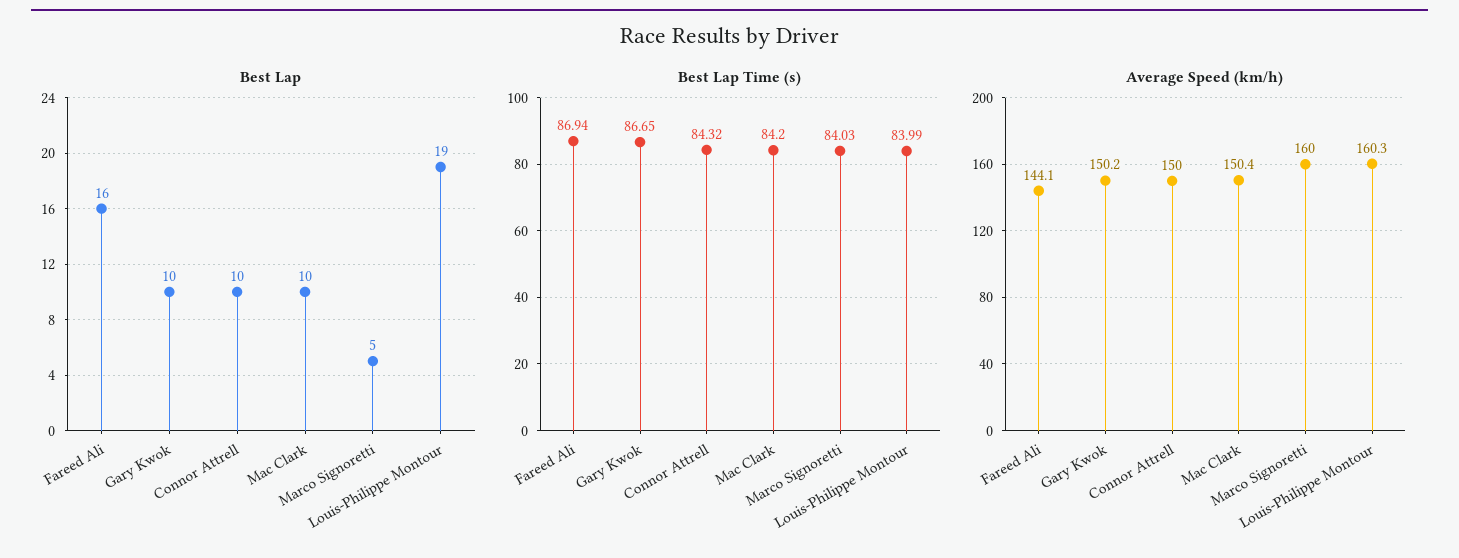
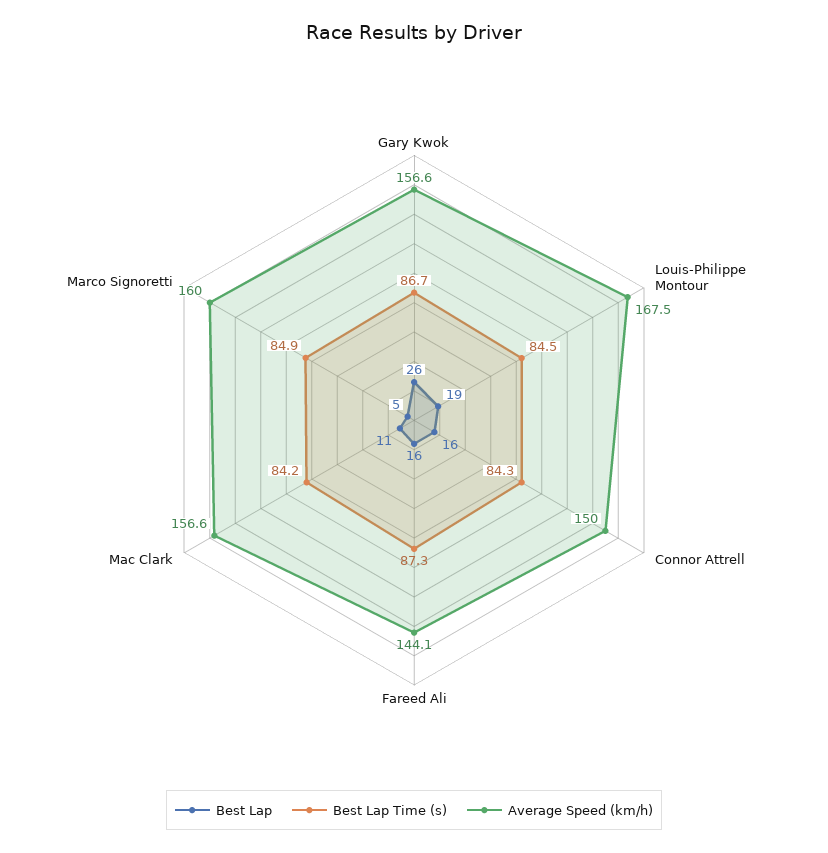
Best Lap, Gary Kwok: 10 -> 26
Best Lap, Connor Attrell: 10 -> 16
Best Lap, Mac Clark: 10 -> 11
Best Lap Time (s), Fareed Ali: 86.94 -> 87.3
Best Lap Time (s), Marco Signoretti: 84.03 -> 84.9
Best Lap Time (s), Louis-Philippe Montour: 83.99 -> 84.5
Average Speed (km/h), Gary Kwok: 150.2 -> 156.6
Average Speed (km/h), Mac Clark: 150.4 -> 156.6
Average Speed (km/h), Louis-Philippe Montour: 160.3 -> 167.5

